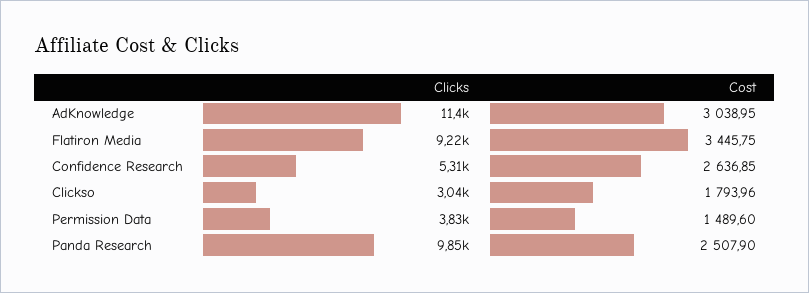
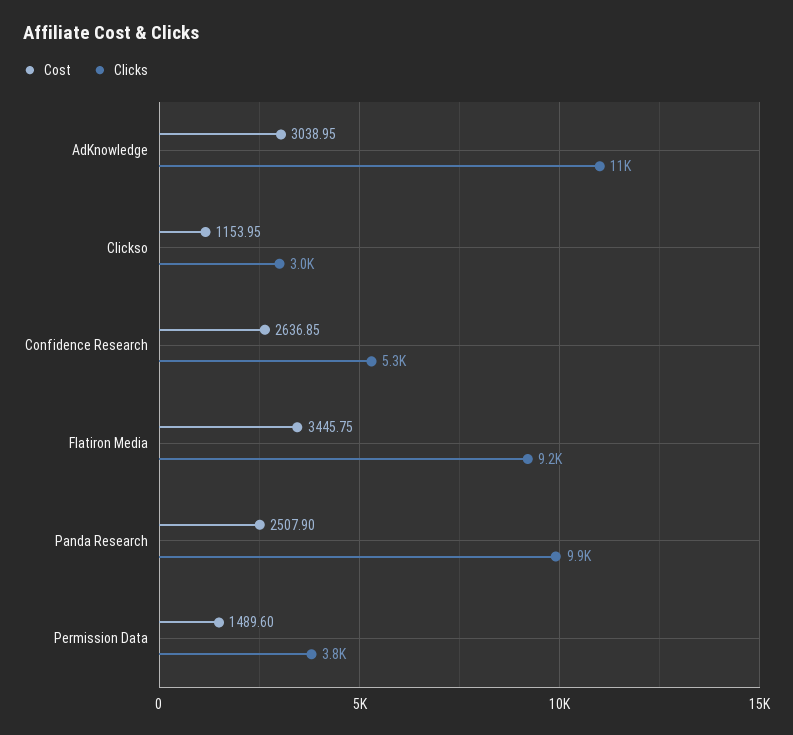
Cost, Clickso: 1793.96 -> 1153.95

